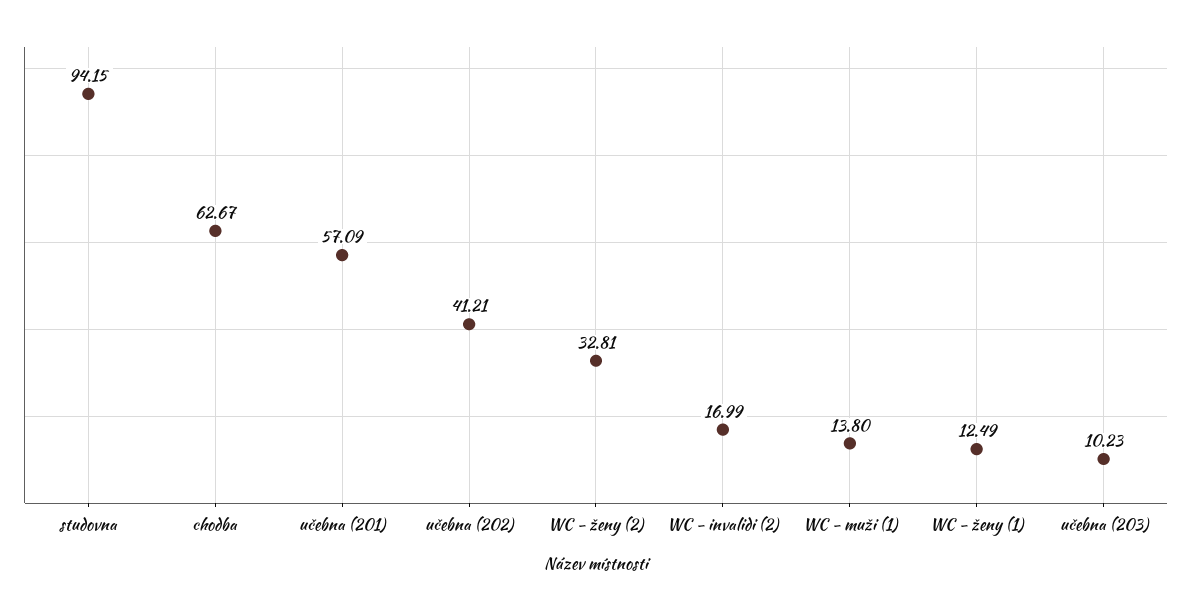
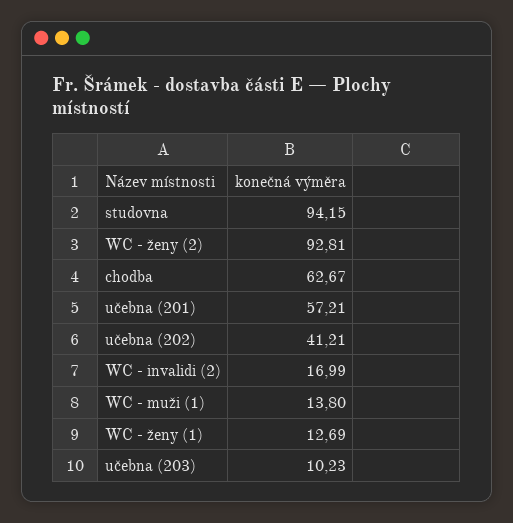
učebna (201): 57.09 -> 57.21
WC - ženy (2): 32.81 -> 92.81
WC - ženy (1): 12.49 -> 12.69

